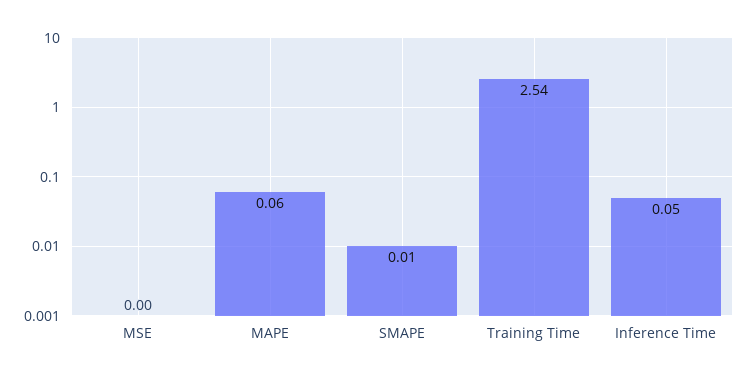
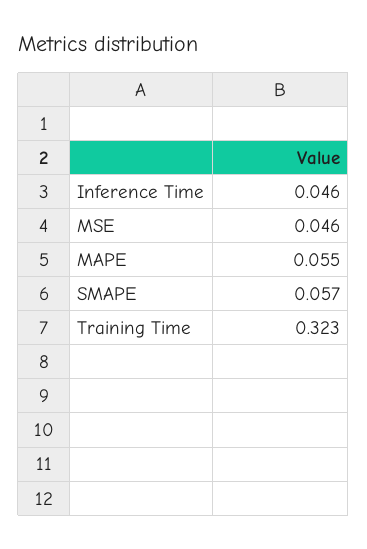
MSE: 0 -> 0.046
SMAPE: 0.01 -> 0.057
Training Time: 2.54 -> 0.323

